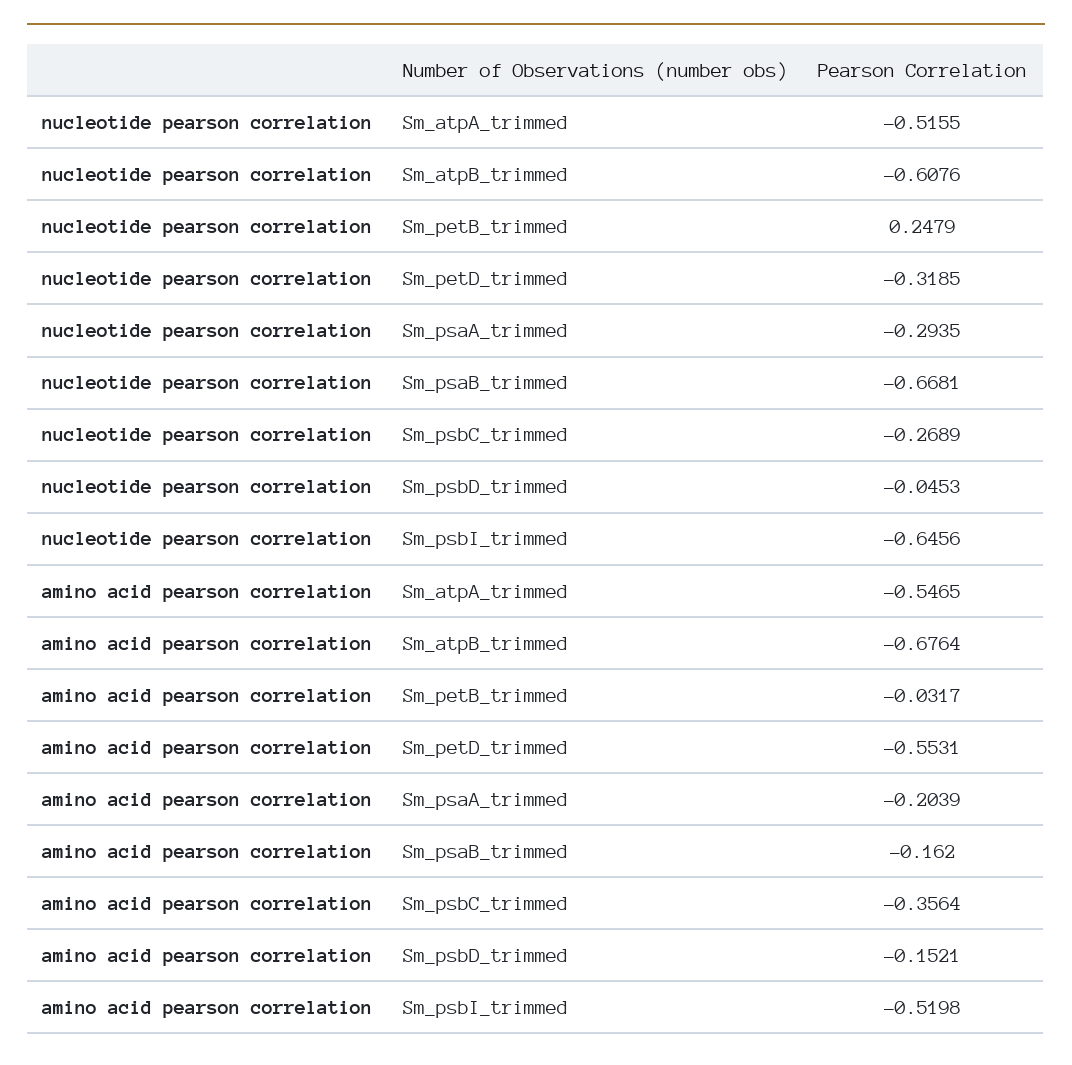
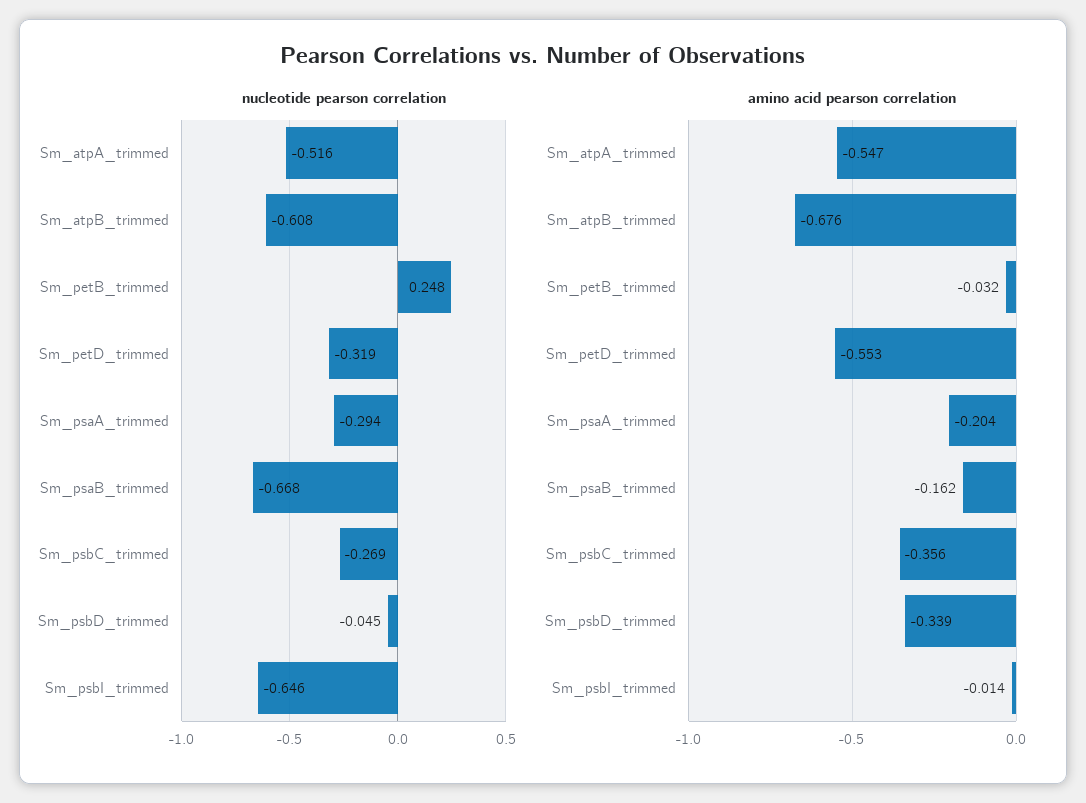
amino acid pearson correlation, Sm_psbD_trimmed: -0.1521 -> -0.339
amino acid pearson correlation, Sm_psbI_trimmed: -0.5198 -> -0.014

